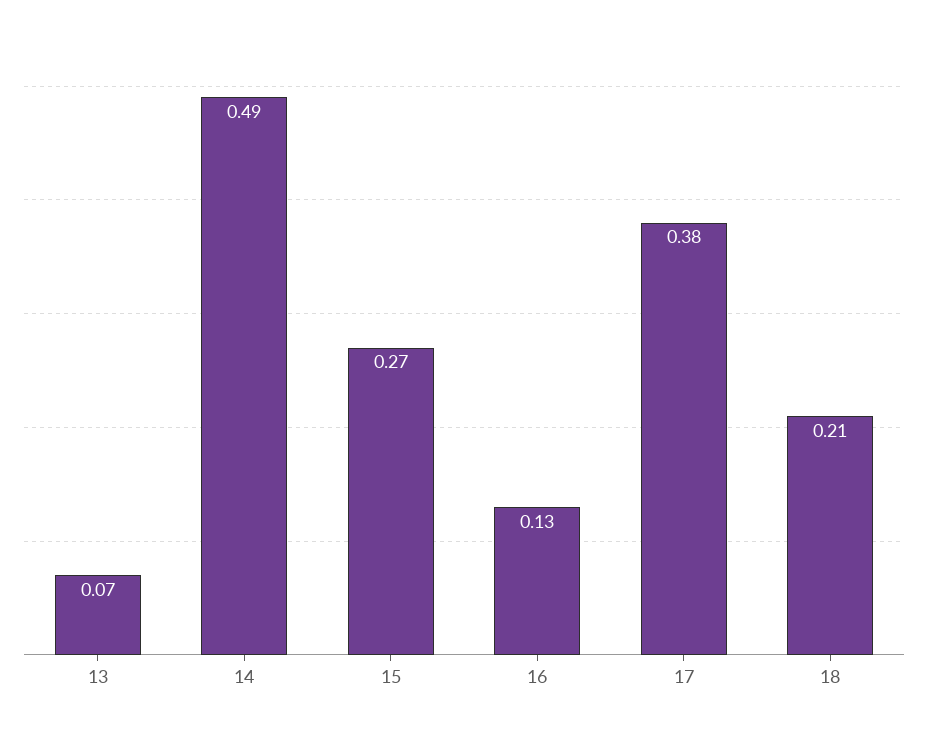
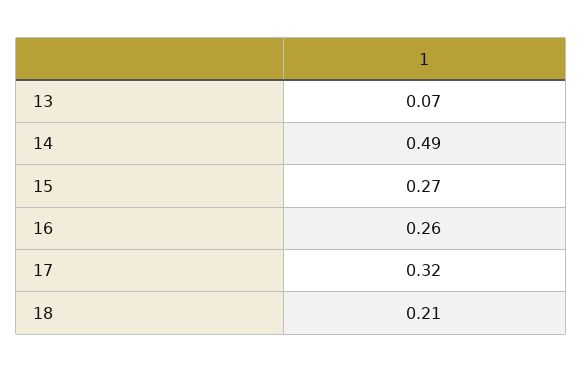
16: 0.13 -> 0.26
17: 0.38 -> 0.32

